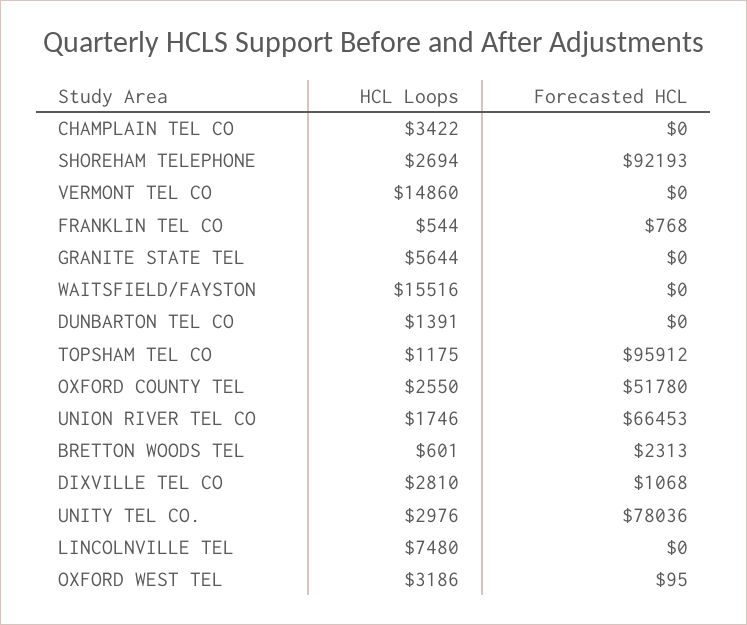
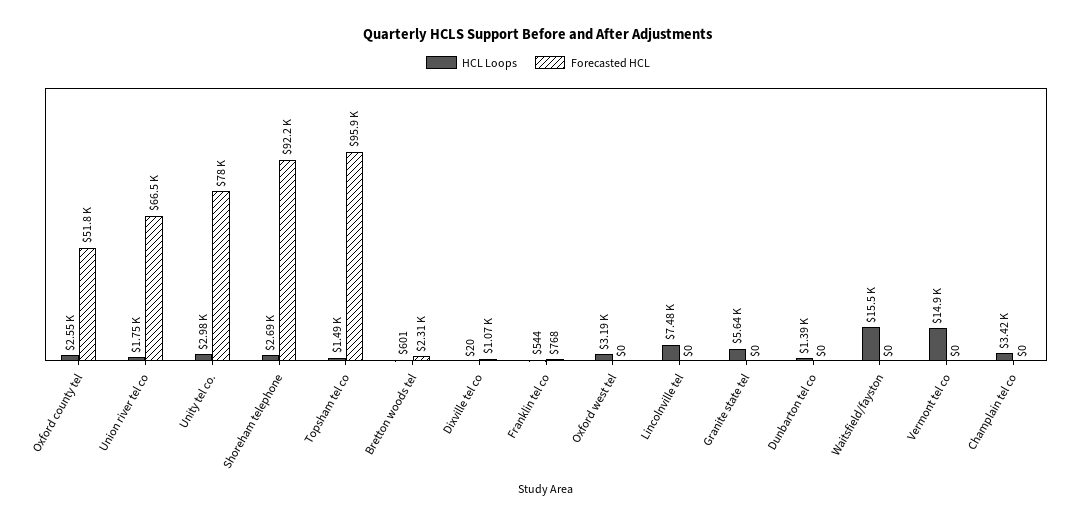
HCL Loops, TOPSHAM TEL CO: 1175 -> 1490
HCL Loops, DIXVILLE TEL CO: 2810 -> 20
Forecasted HCL, OXFORD WEST TEL: 95 -> 0

